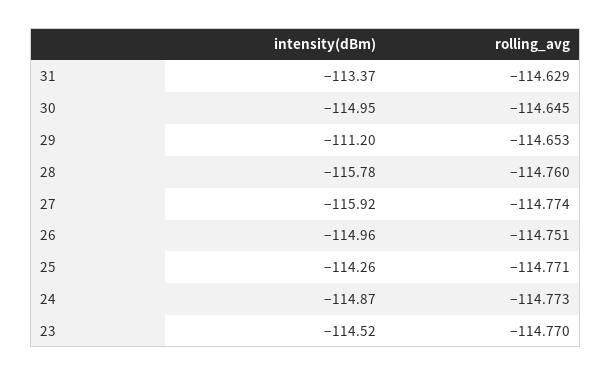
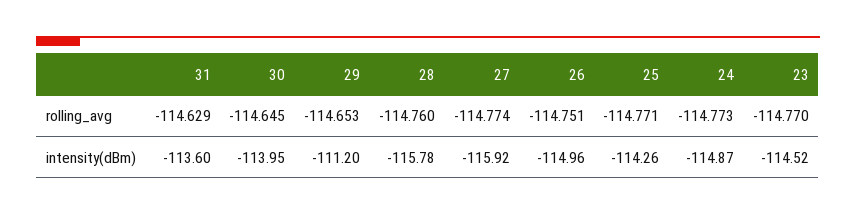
intensity(dBm), 31: -113.37 -> -113.6
intensity(dBm), 30: -114.95 -> -113.95

